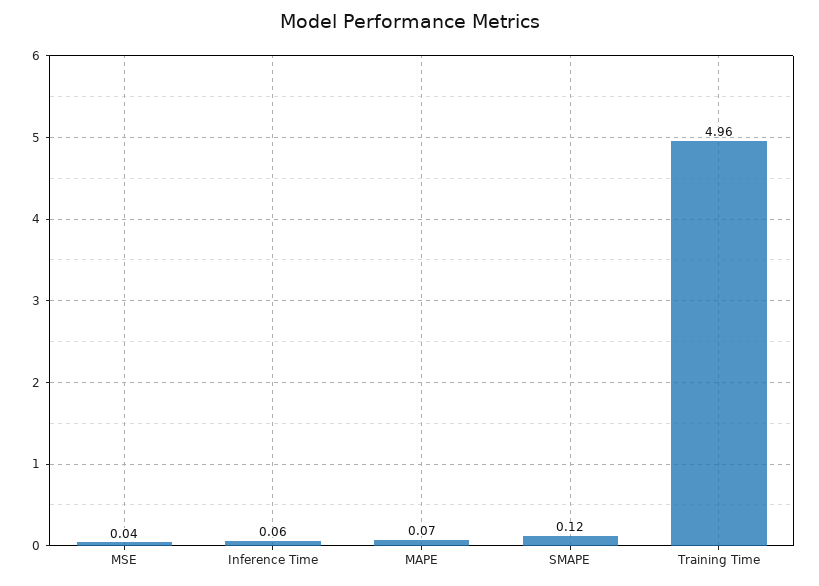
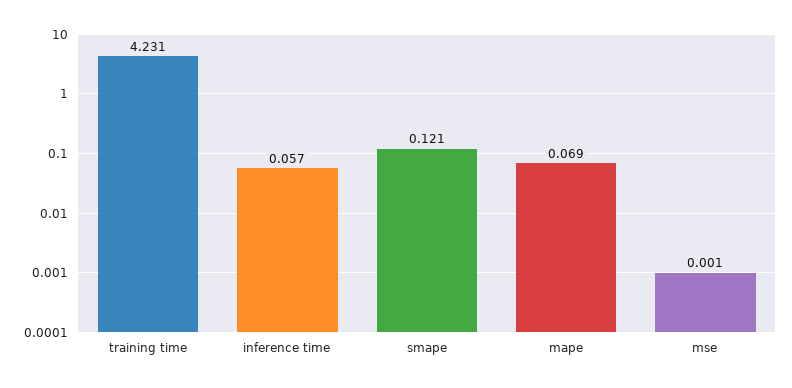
MSE: 0.04 -> 0.001
Training Time: 4.96 -> 4.231

